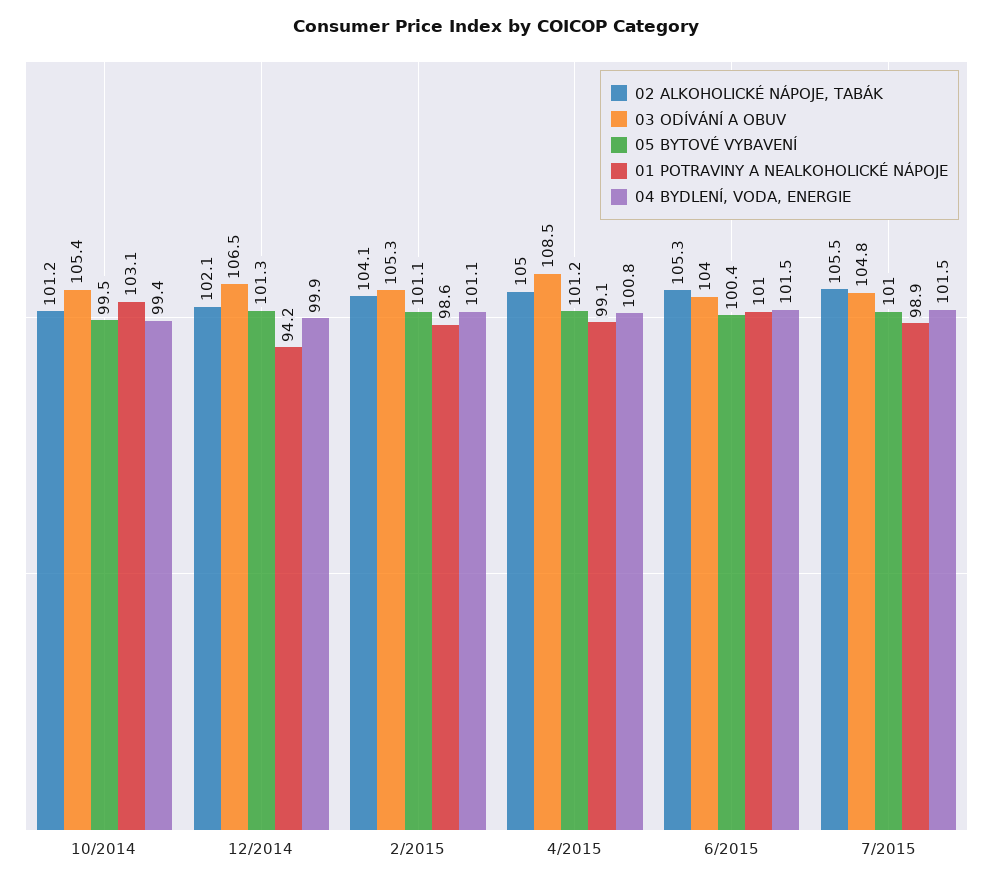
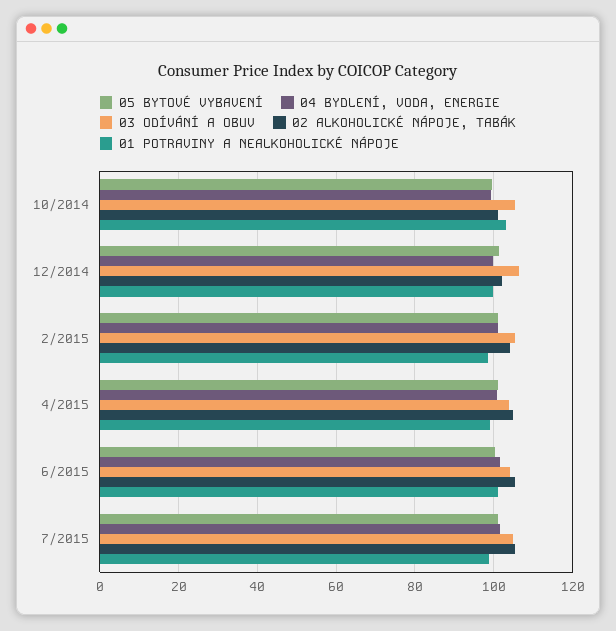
01 POTRAVINY A NEALKOHOLICKÉ NÁPOJE, 12/2014: 94.2 -> 100
03 ODÍVÁNÍ A OBUV, 4/2015: 108.5 -> 104

